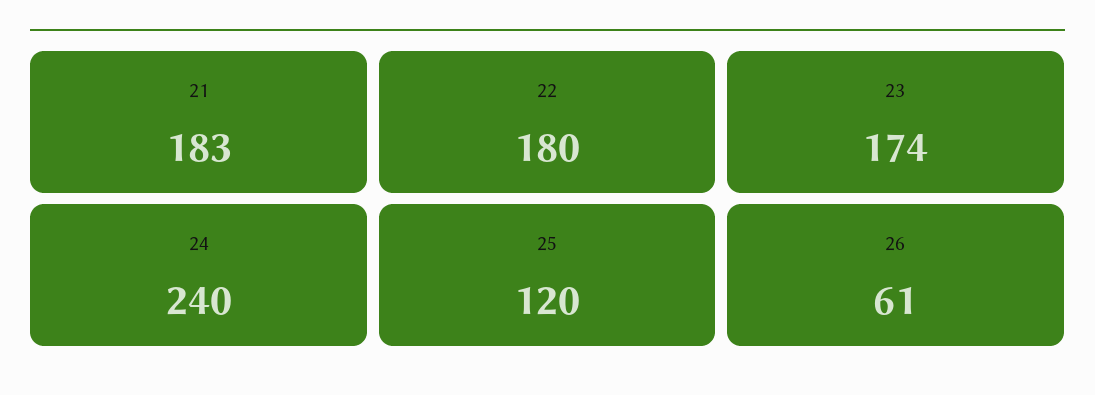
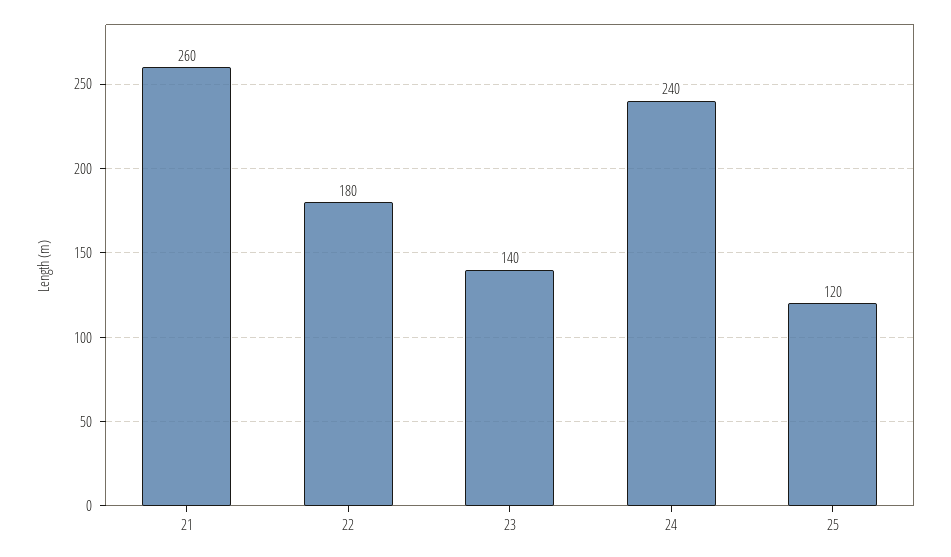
21: 183 -> 260
23: 174 -> 140
26: 61 -> none

